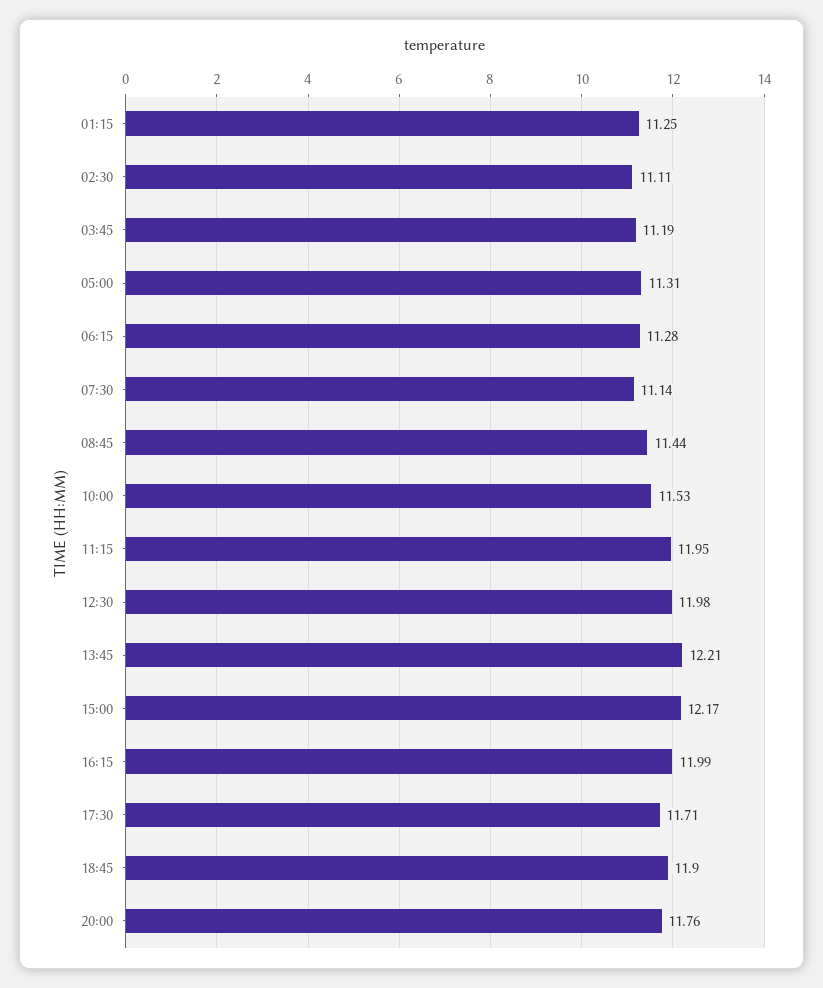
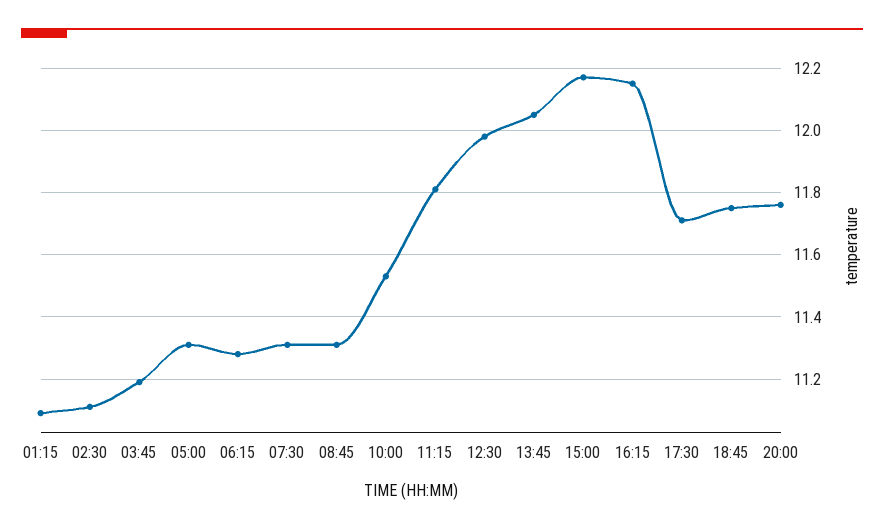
01:15: 11.25 -> 11.1
07:30: 11.14 -> 11.3
08:45: 11.44 -> 11.3
11:15: 11.95 -> 11.8
13:45: 12.21 -> 12.05
16:15: 11.99 -> 12.15
18:45: 11.9 -> 11.75

